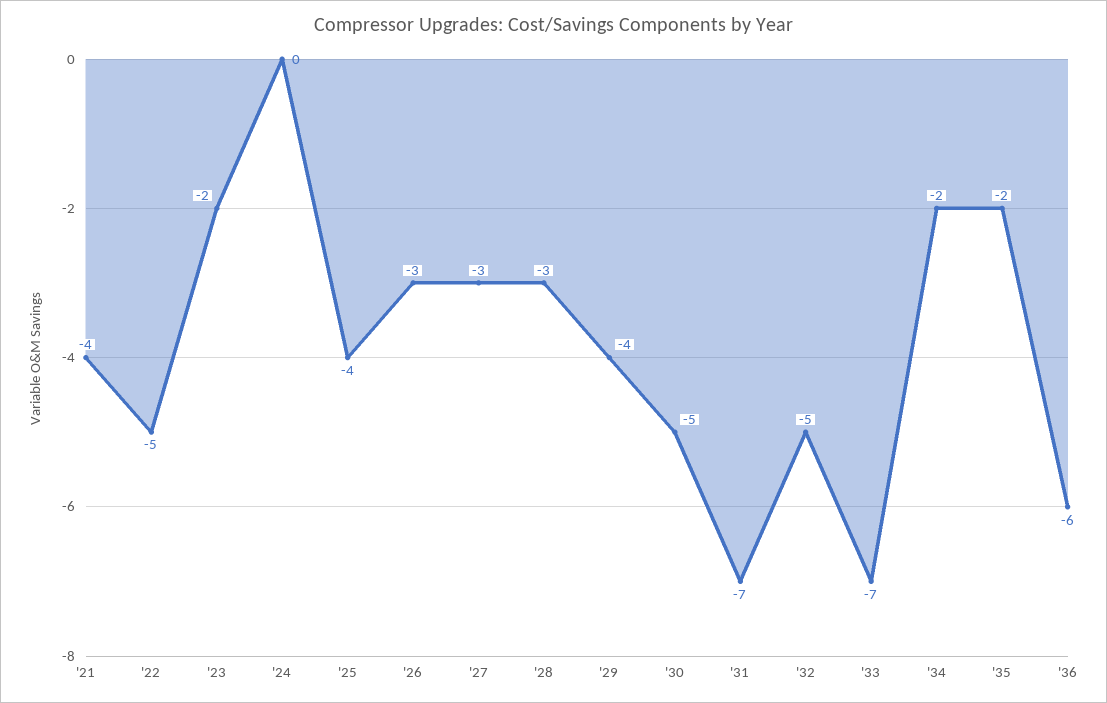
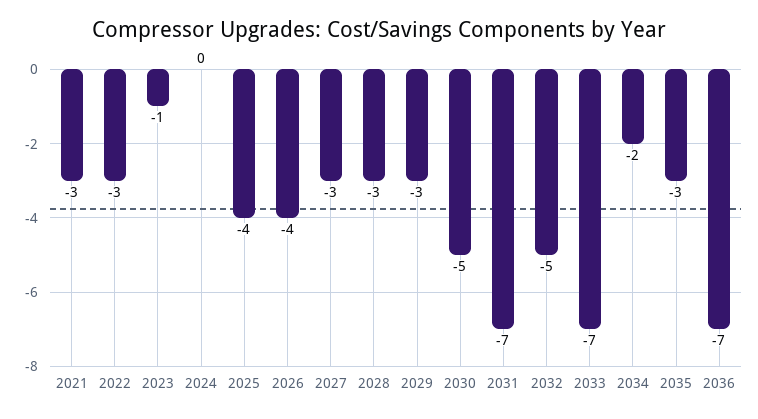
'21: -4 -> -3
'22: -5 -> -3
'23: -2 -> -1
'26: -3 -> -4
'29: -4 -> -3
'35: -2 -> -3
'36: -6 -> -7

